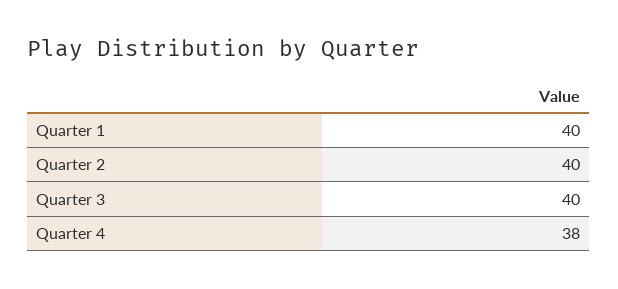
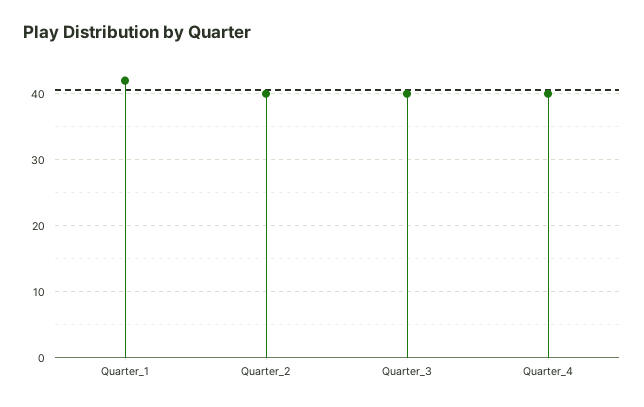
Quarter 1: 40 -> 42
Quarter 4: 38 -> 40

